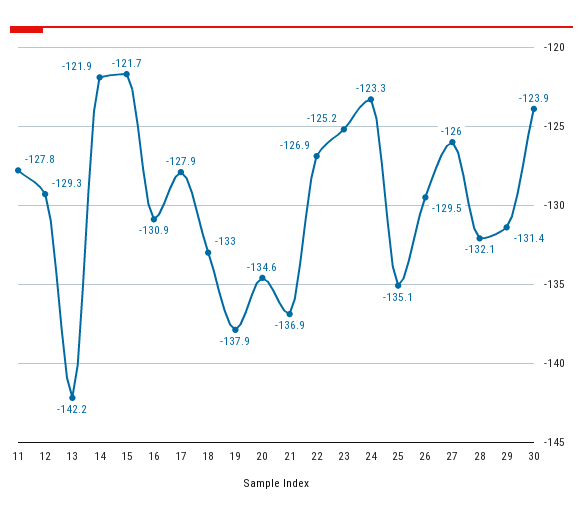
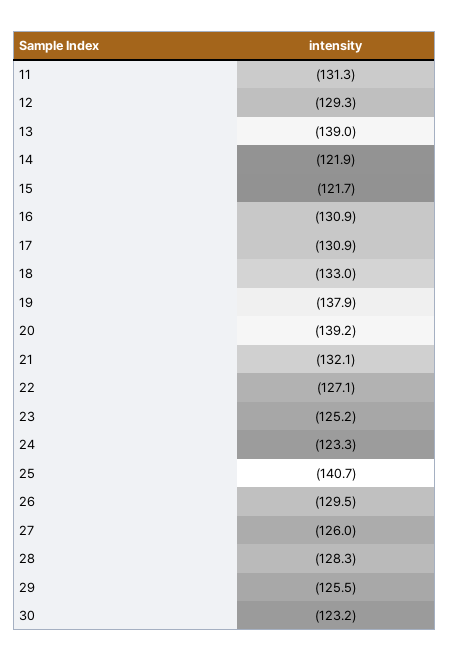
11: -127.8 -> -131.3
13: -142.2 -> -139
17: -127.9 -> -130.9
20: -134.6 -> -139.2
21: -136.9 -> -132.1
22: -126.9 -> -127.1
25: -135.1 -> -140.7
28: -132.1 -> -128.3
29: -131.4 -> -125.5
30: -123.9 -> -123.2

